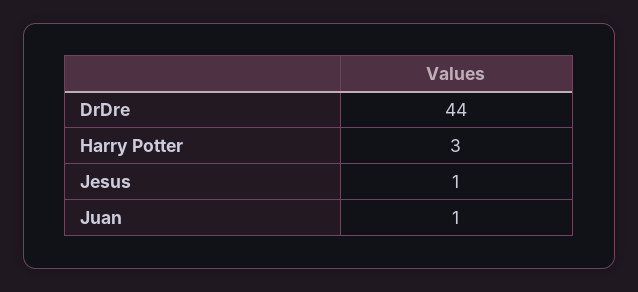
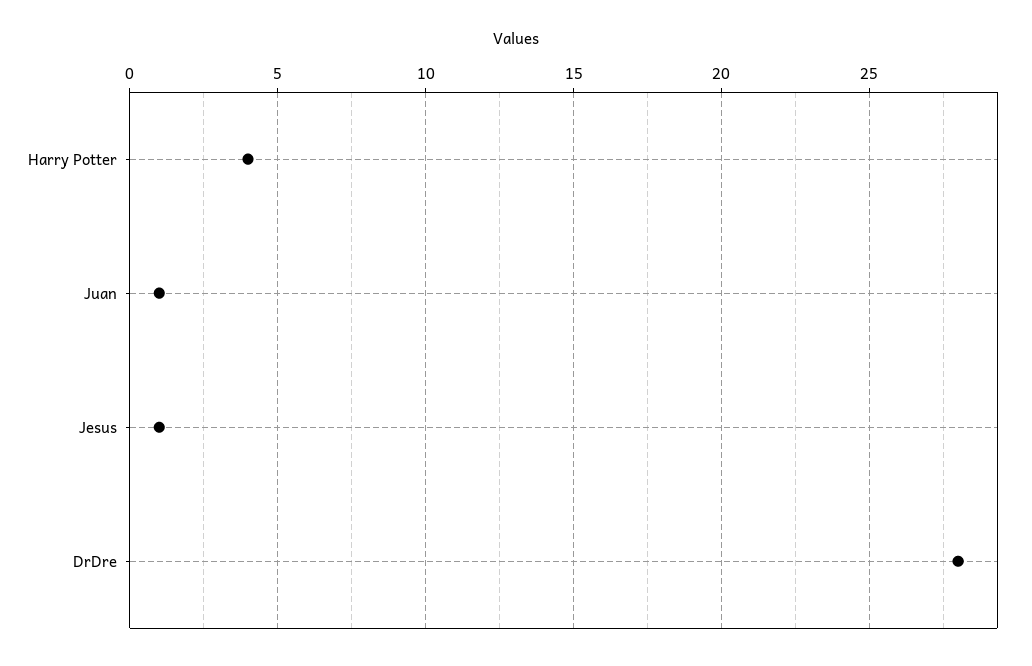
DrDre: 44 -> 28
Harry Potter: 3 -> 4

